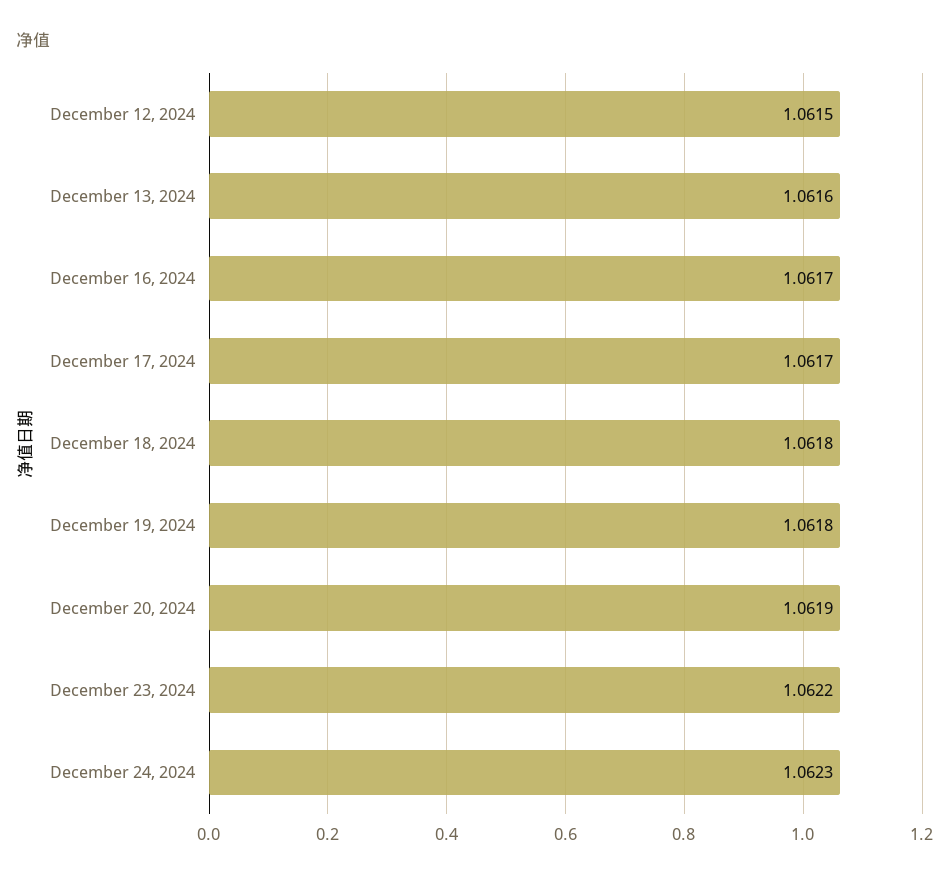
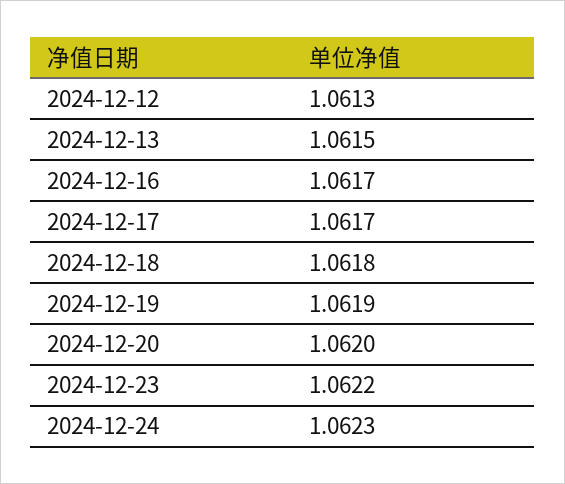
December 12, 2024: 1.0615 -> 1.0613
December 13, 2024: 1.0616 -> 1.0615
December 19, 2024: 1.0618 -> 1.0619
December 20, 2024: 1.0619 -> 1.062

